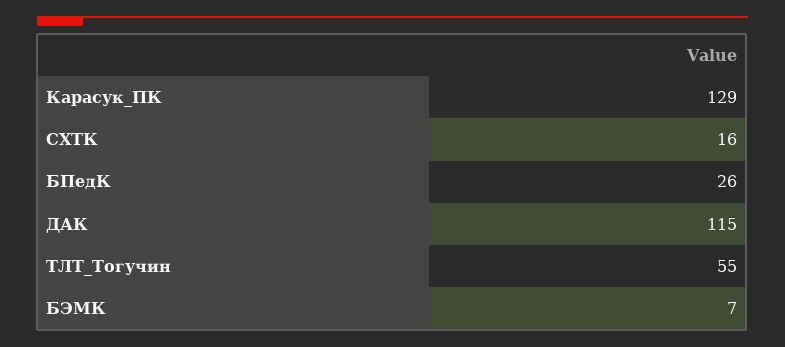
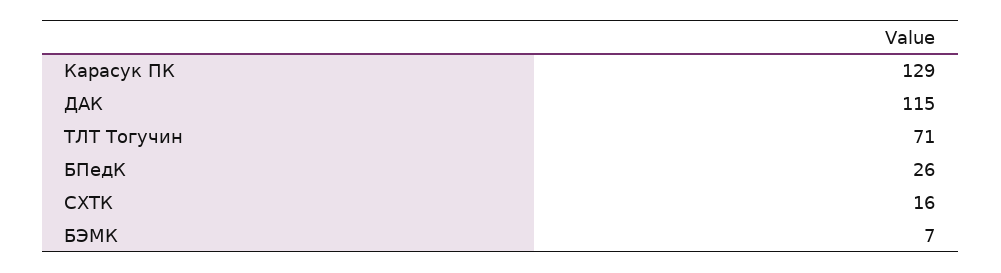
ТЛТ_Тогучин: 55 -> 71

